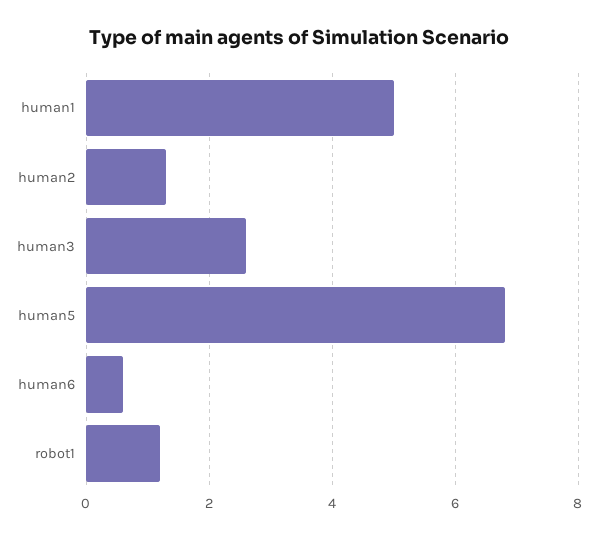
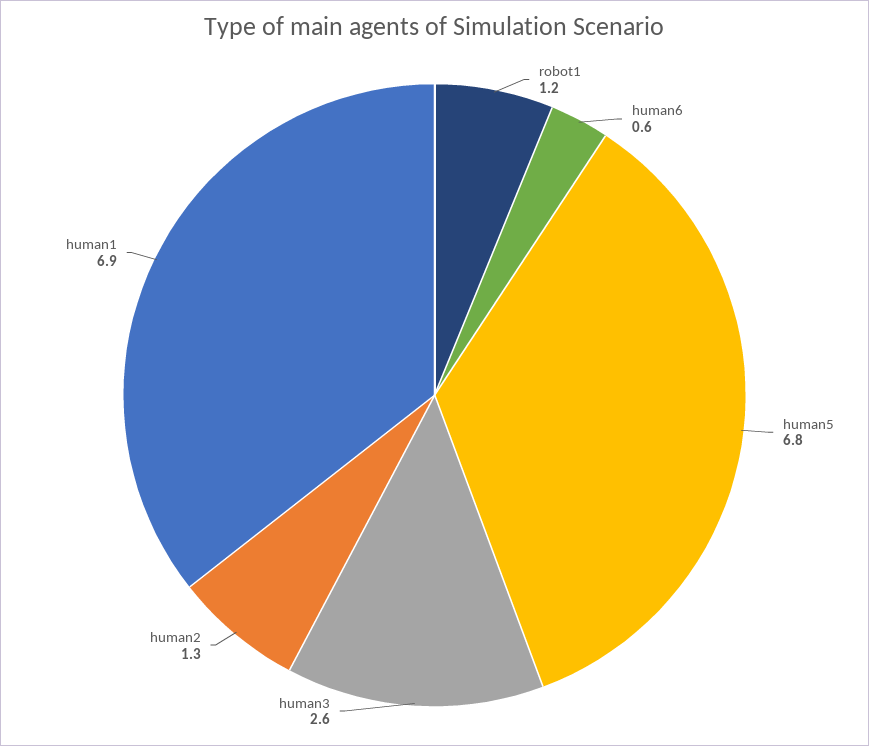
human1: 5 -> 6.9

